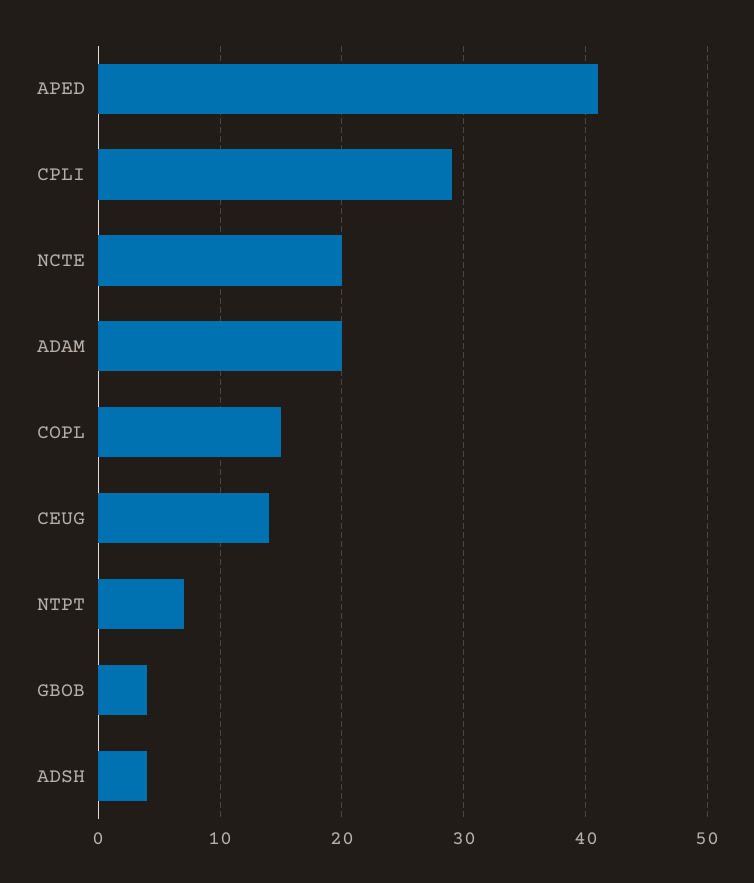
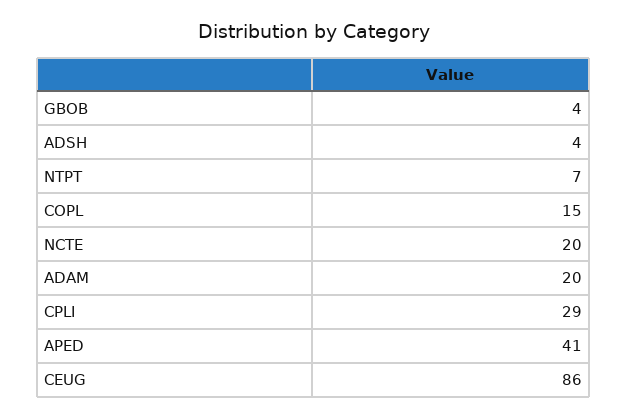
CEUG: 14 -> 86

